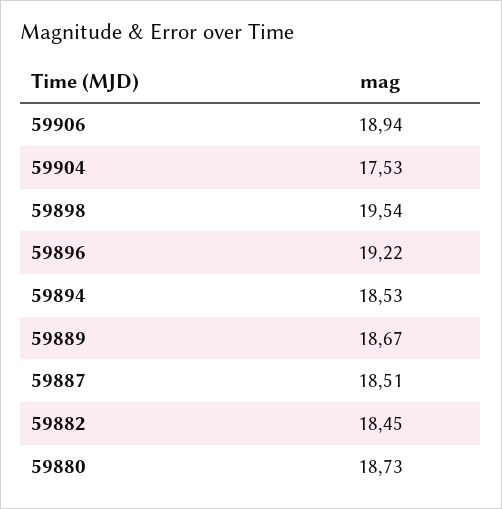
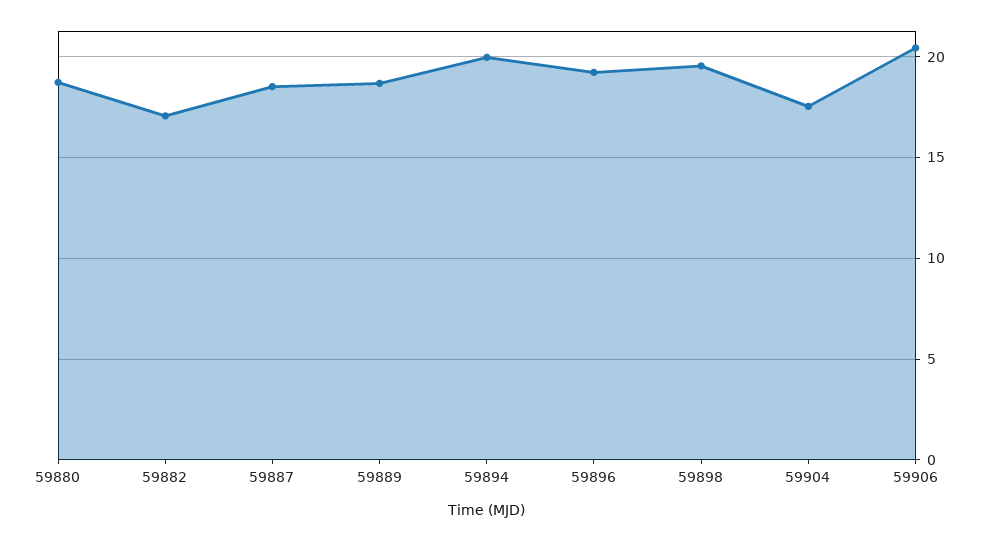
59906: 18.94 -> 20.5
59894: 18.53 -> 20
59882: 18.45 -> 17

